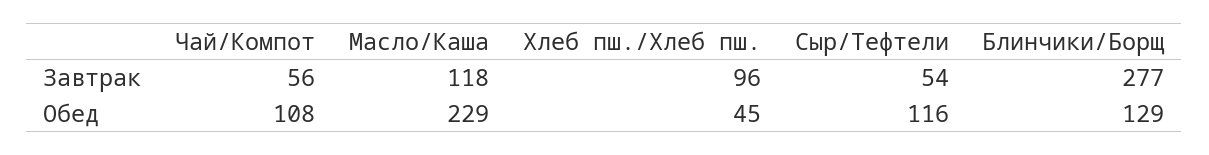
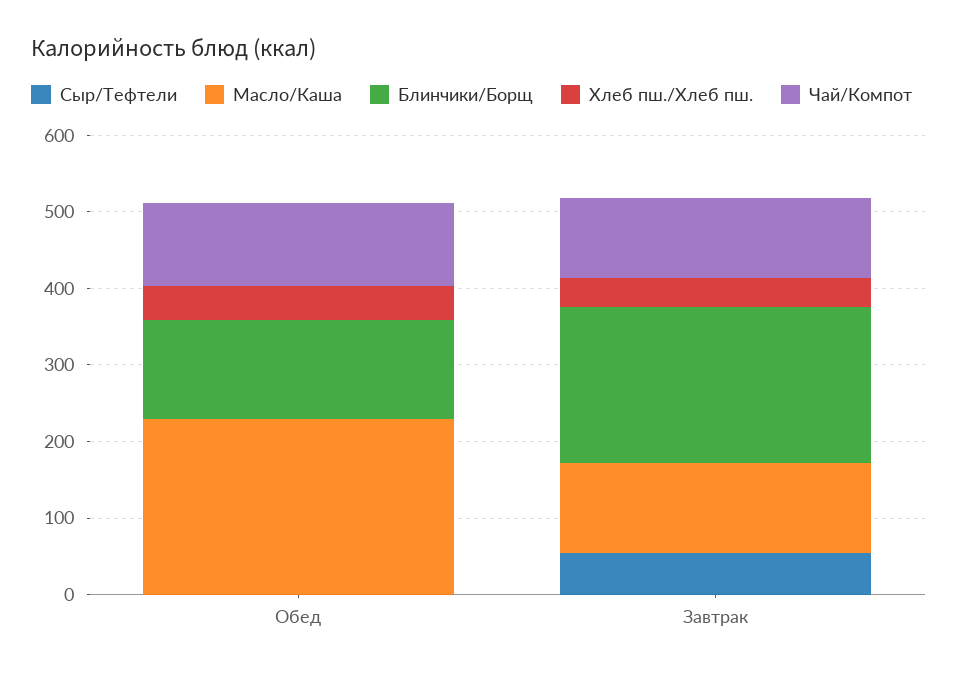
Чай/Компот, Завтрак: 56 -> 100
Хлеб пш./Хлеб пш., Завтрак: 96 -> 40
Блинчики/Борщ, Завтрак: 277 -> 200
Сыр/Тефтели, Обед: 116 -> 0

